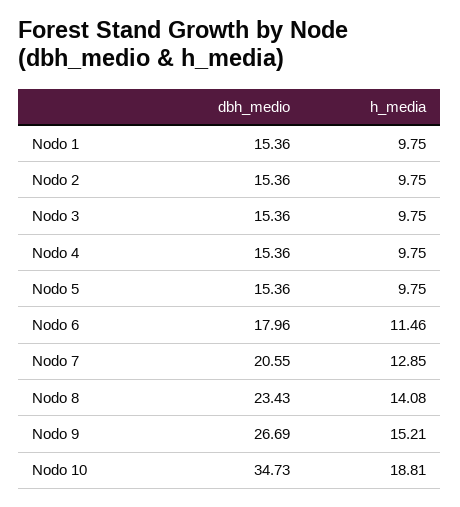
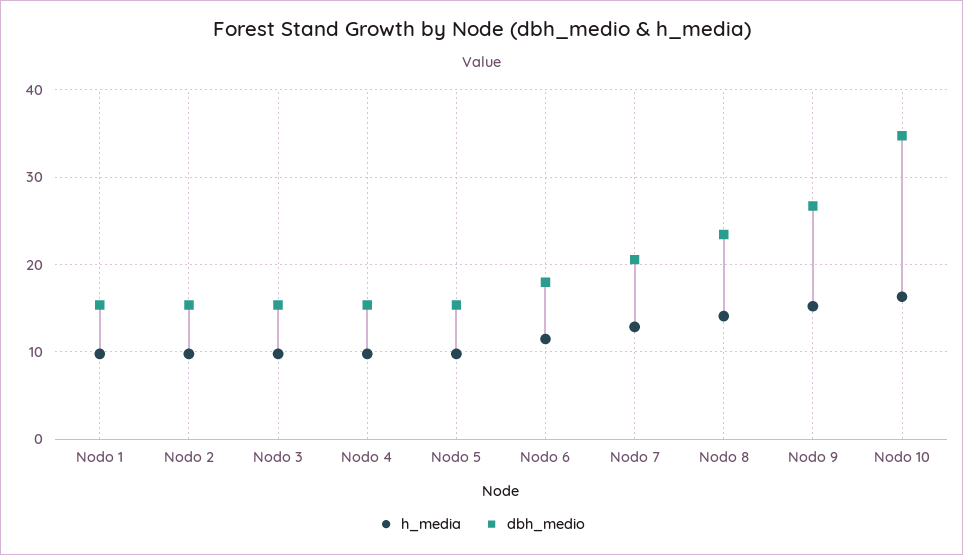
h_media, Nodo 10: 18.81 -> 16

